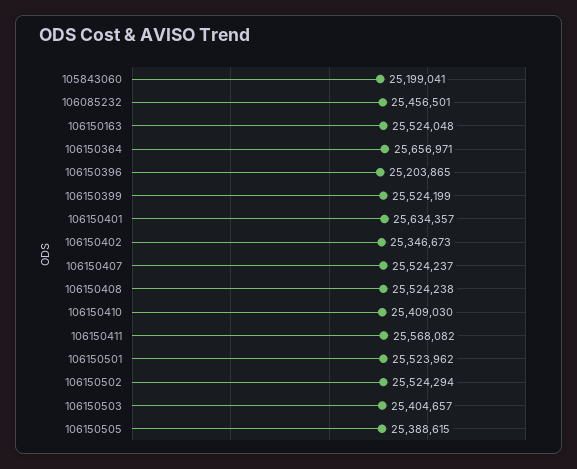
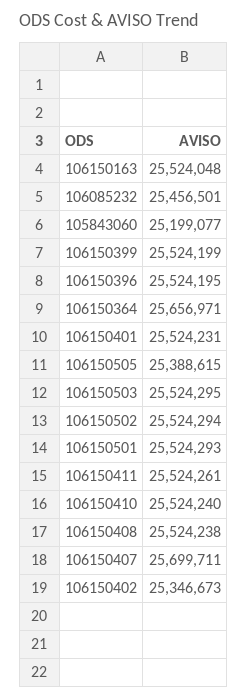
105843060: 25199041 -> 25199077
106150396: 25203865 -> 25524195
106150401: 25634357 -> 25524231
106150407: 25524237 -> 25699711
106150410: 25409030 -> 25524240
106150411: 25568082 -> 25524261
106150501: 25523962 -> 25524293
106150503: 25404657 -> 25524295

